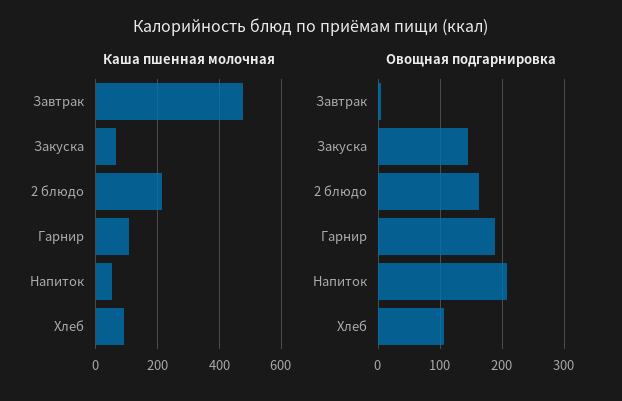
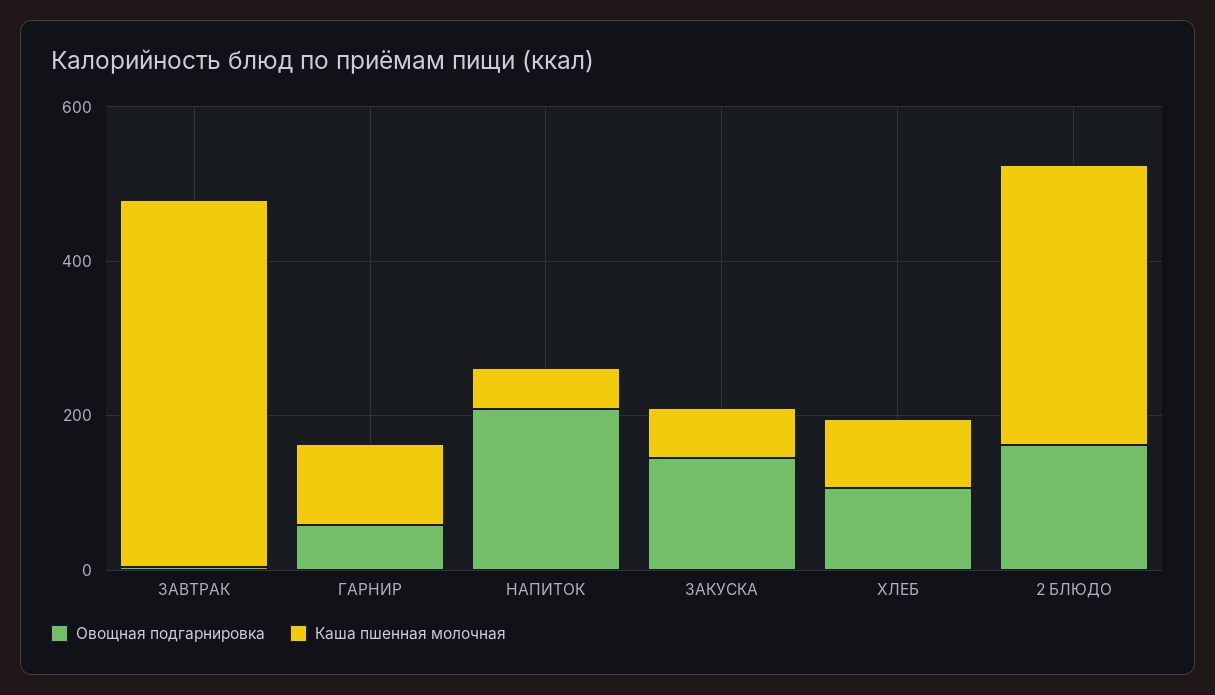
Каша пшенная молочная, 2 блюдо: 220 -> 350
Овощная подгарнировка, Гарнир: 190 -> 50

